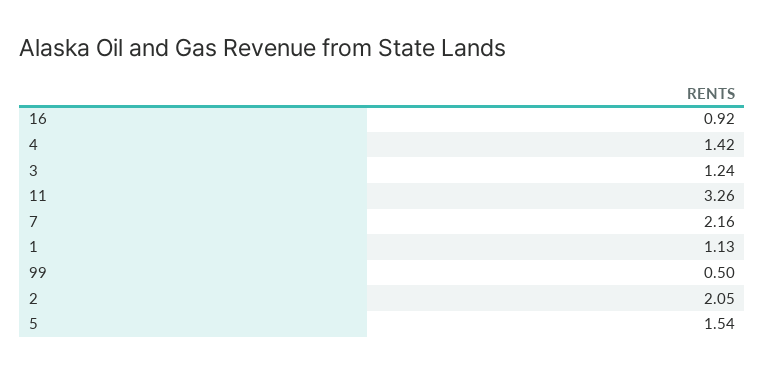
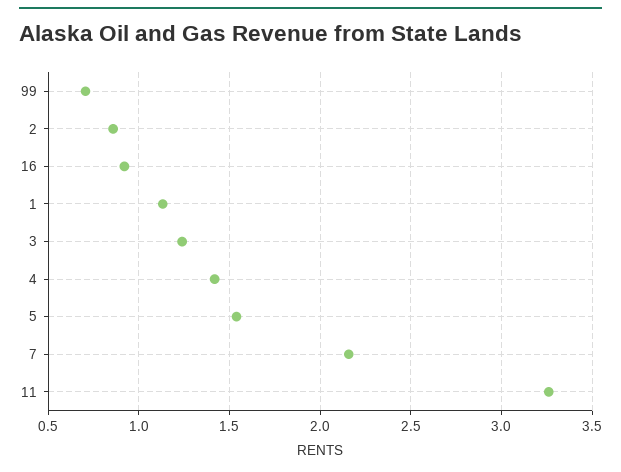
99: 0.5 -> 0.7
2: 2.05 -> 0.85

